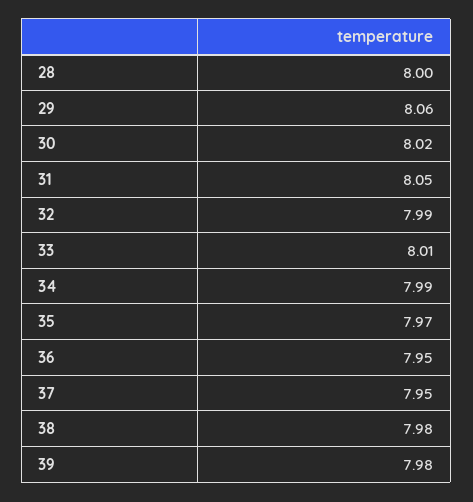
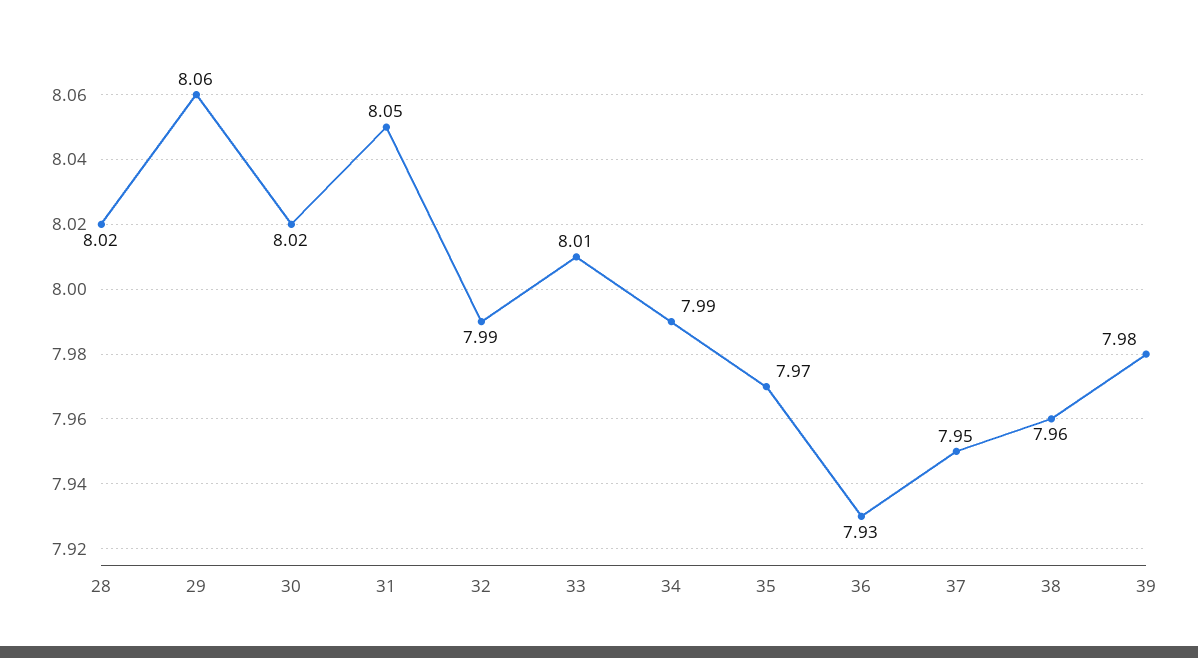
28: 8 -> 8.02
36: 7.95 -> 7.93
38: 7.98 -> 7.96

